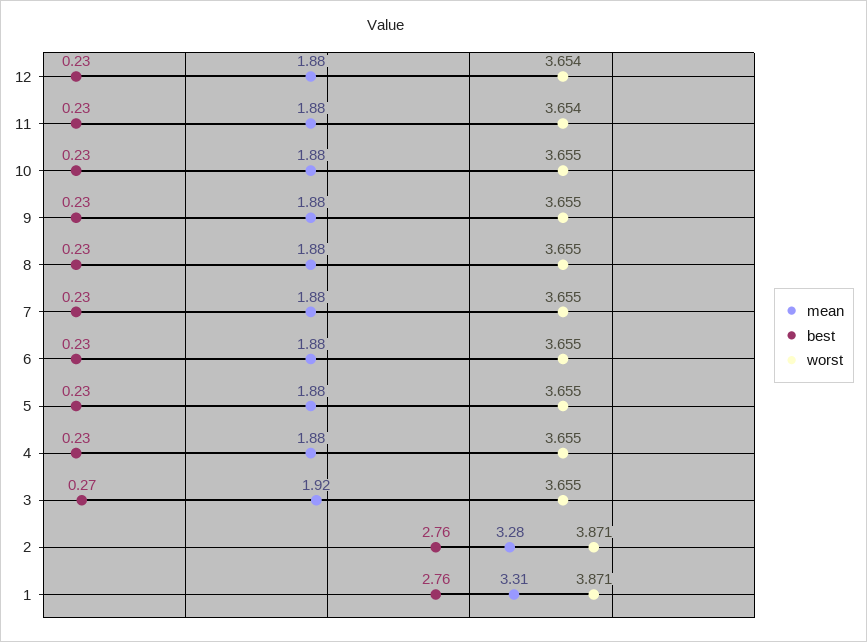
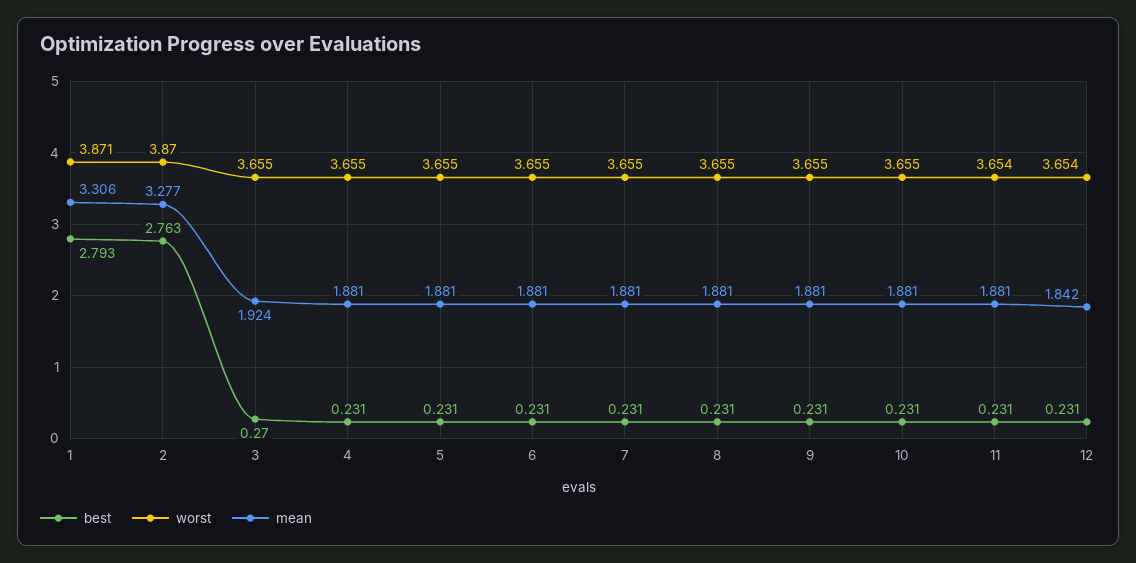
mean, 12: 1.88 -> 1.842
worst, 2: 3.871 -> 3.87
best, 1: 2.76 -> 2.793

